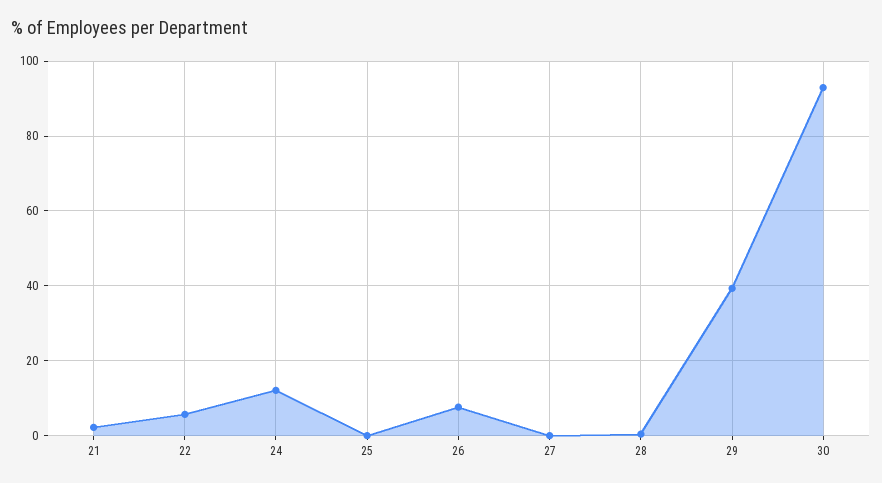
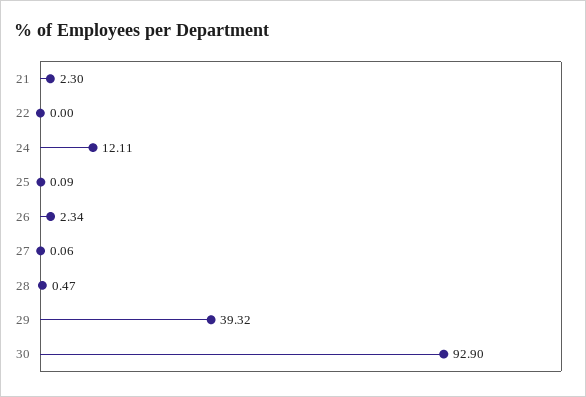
22: 6 -> 0
26: 8 -> 2.34

